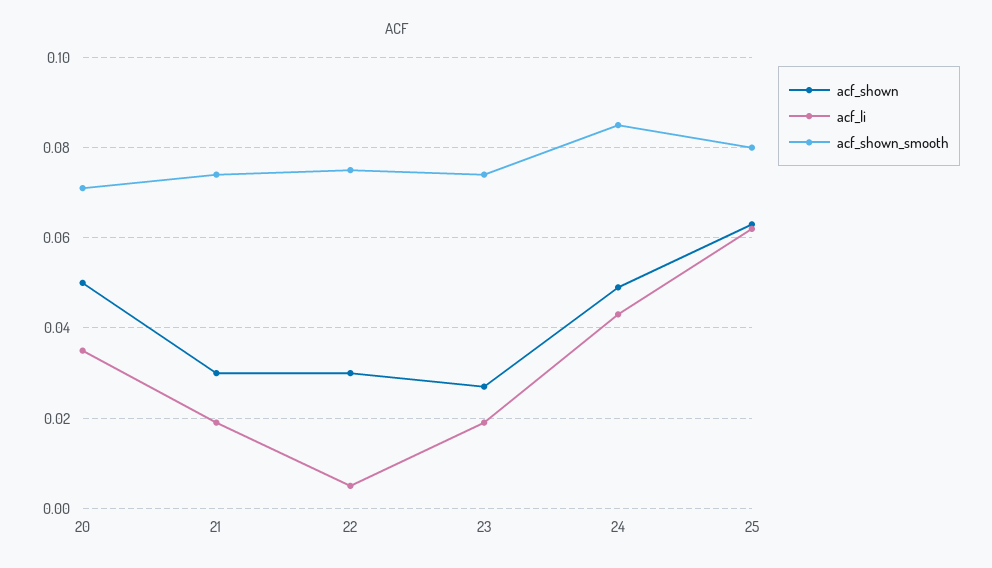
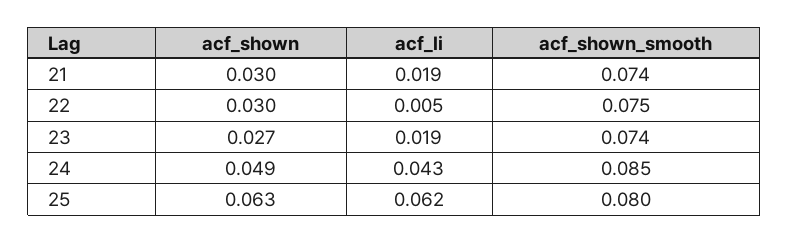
acf_shown, 20: 0.05 -> none
acf_li, 20: 0.035 -> none
acf_shown_smooth, 20: 0.07 -> none

